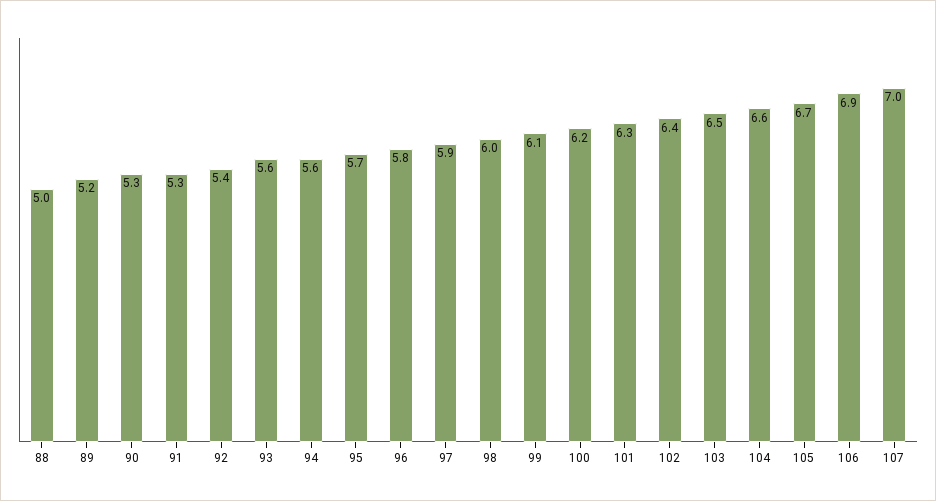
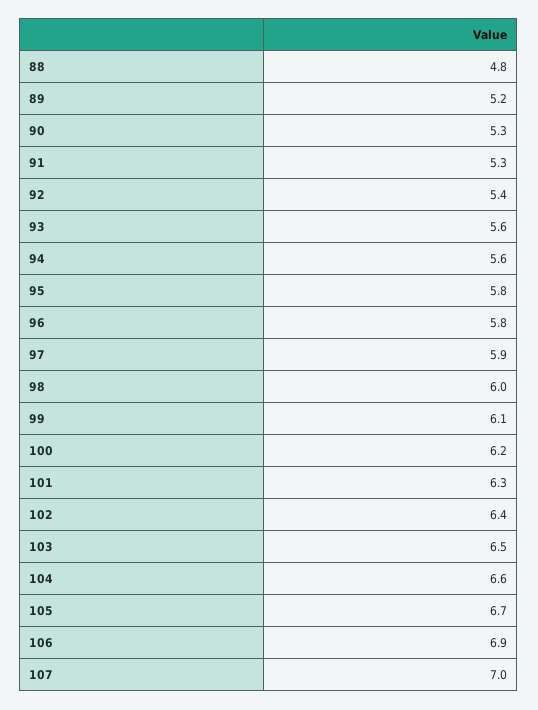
88: 5 -> 4.8
95: 5.7 -> 5.8

